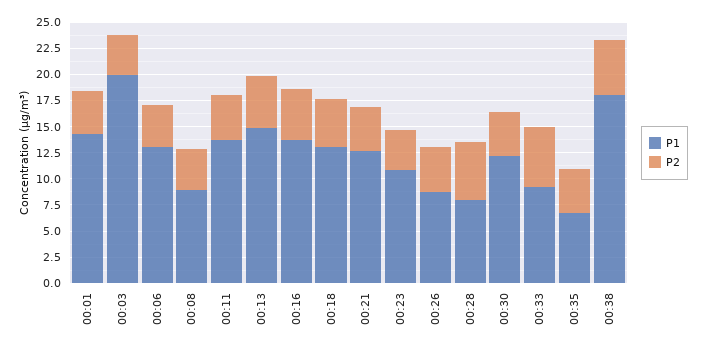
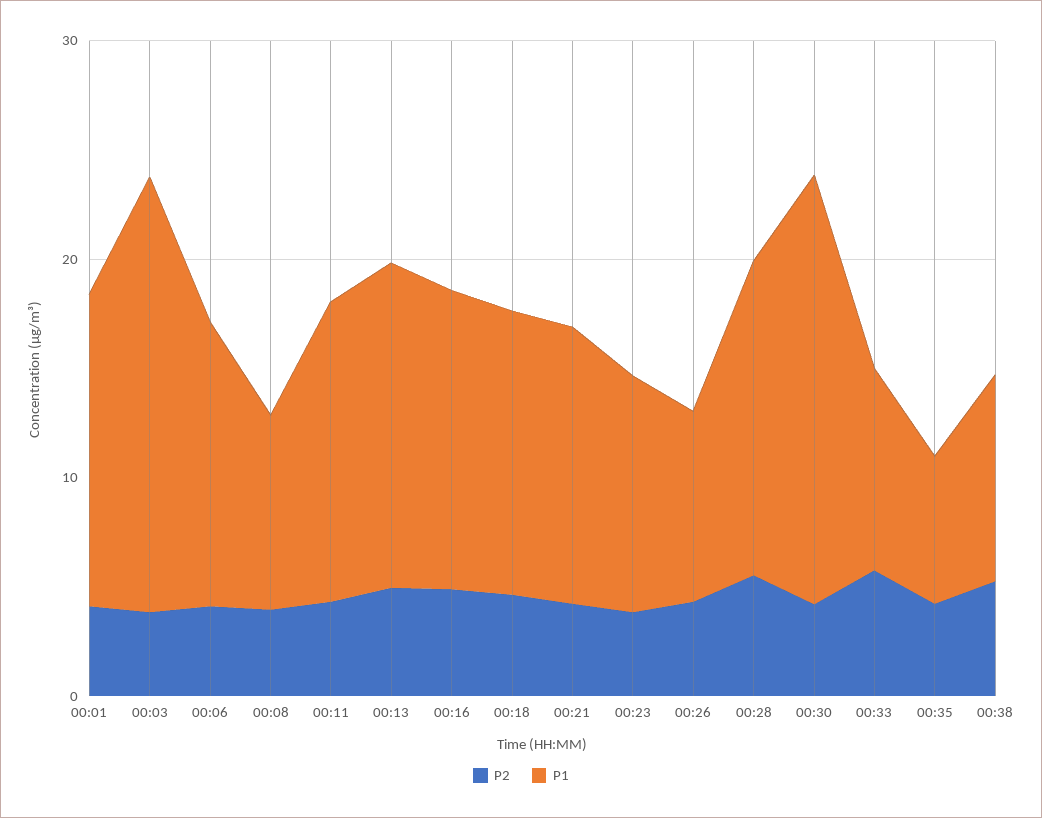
P1, 00:28: 7.5 -> 14
P1, 00:30: 12.5 -> 20
P1, 00:38: 17.5 -> 10

